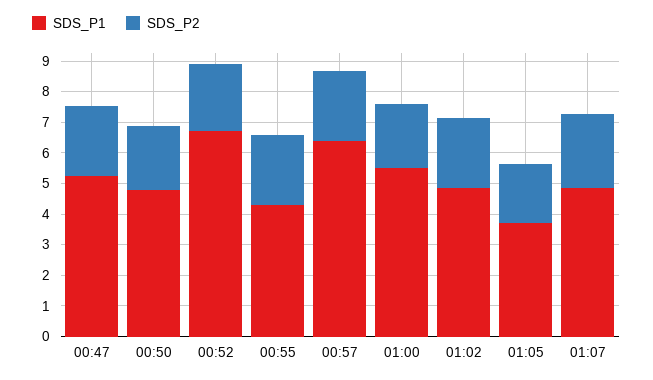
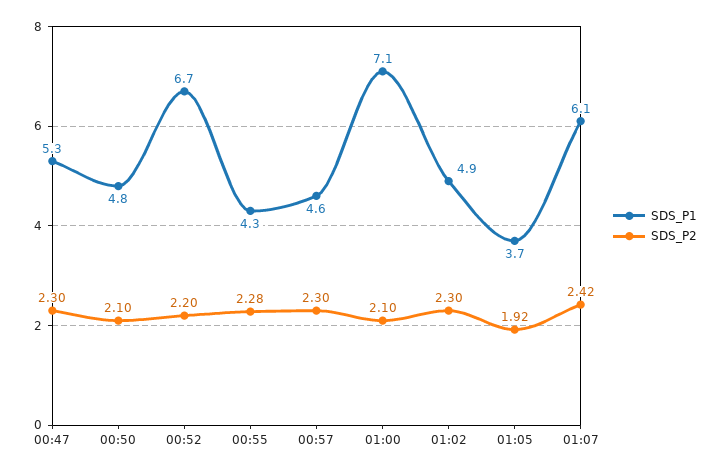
SDS_P1, 00:57: 6.5 -> 4.6
SDS_P1, 01:00: 5.5 -> 7.1
SDS_P1, 01:07: 5 -> 6.1

